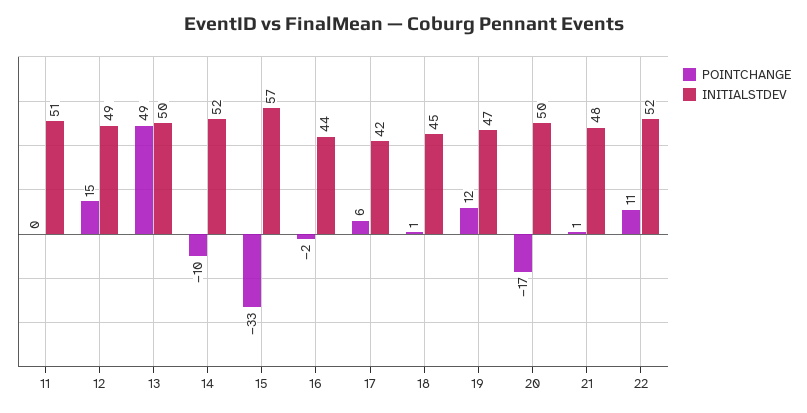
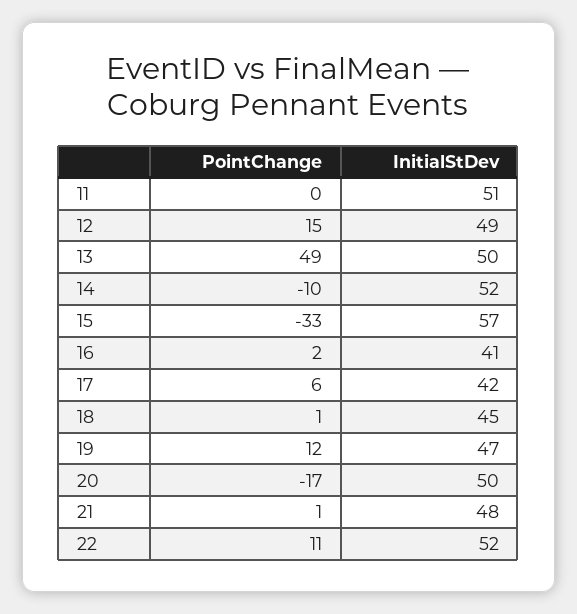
POINTCHANGE, 16: -2 -> 2
INITIALSTDEV, 16: 44 -> 41

